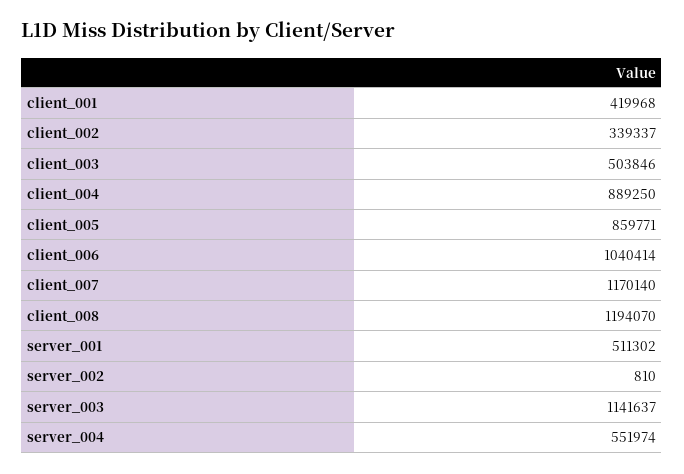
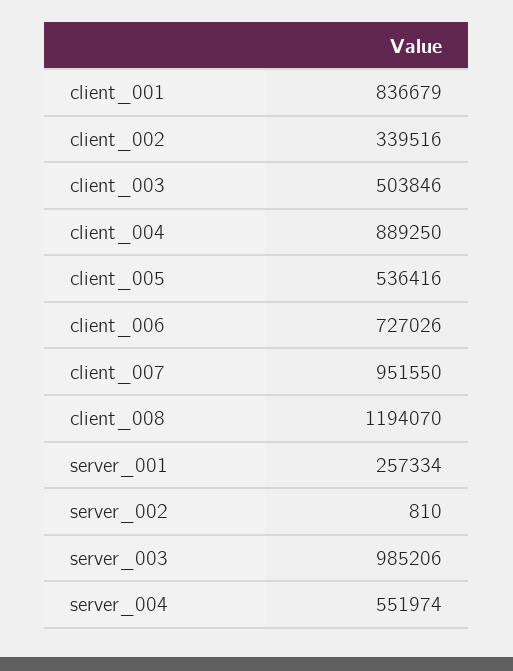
client_001: 419968 -> 836679
client_002: 339337 -> 339516
client_005: 859771 -> 536416
client_006: 1040414 -> 727026
client_007: 1170140 -> 951550
server_001: 511302 -> 257334
server_003: 1141637 -> 985206

